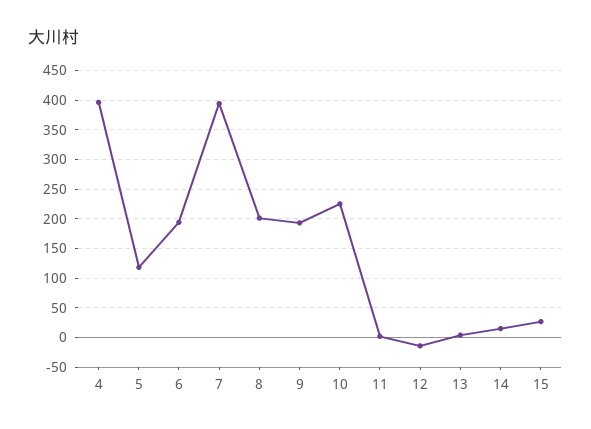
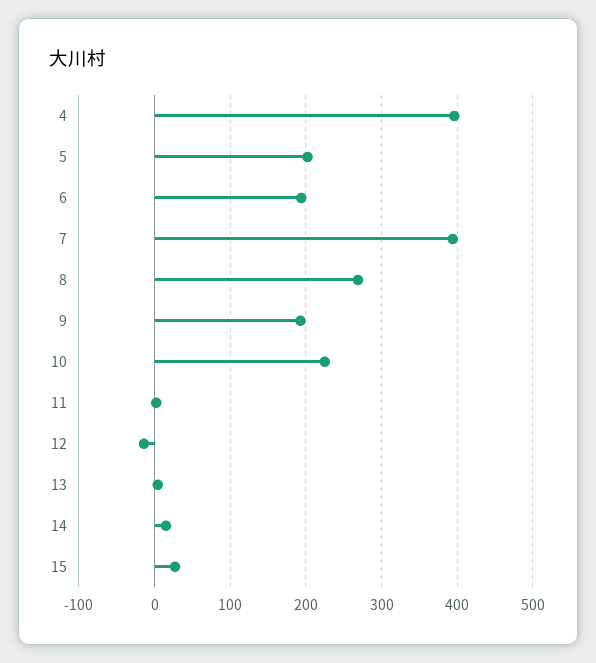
5: 125 -> 200
8: 200 -> 270

